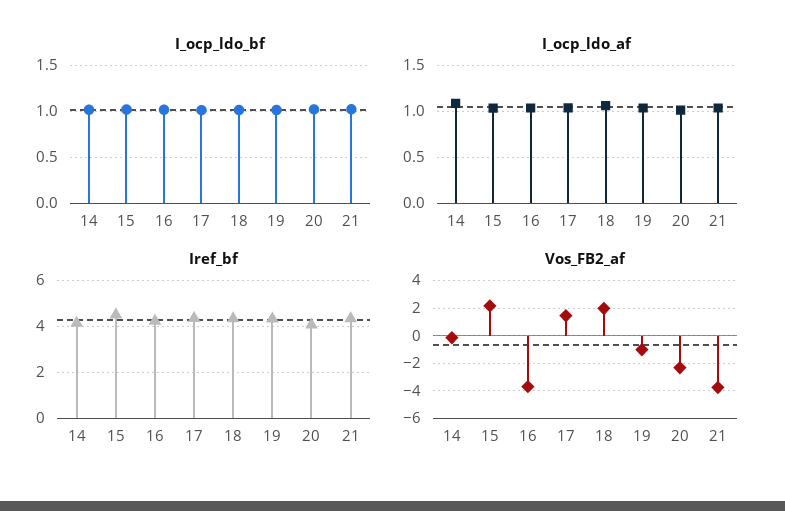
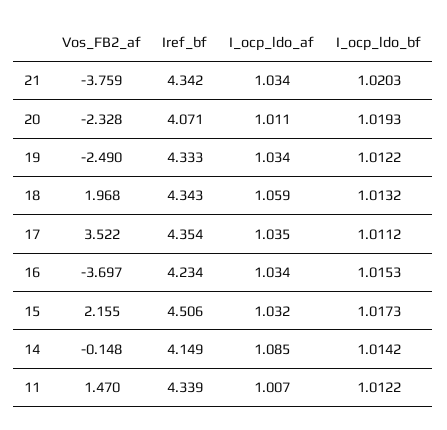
Vos_FB2_af, 17: 1.5 -> 3.522
Vos_FB2_af, 19: -1 -> -2.49
Vos_FB2_af, 11: none -> 1.47
Iref_bf, 11: none -> 4.339
I_ocp_ldo_af, 11: none -> 1.007
I_ocp_ldo_bf, 11: none -> 1.0122

